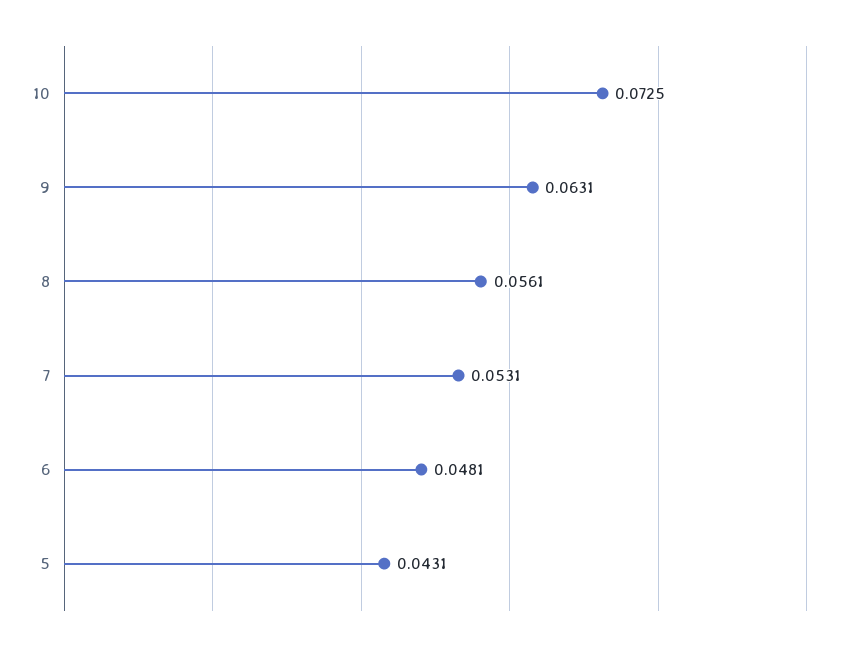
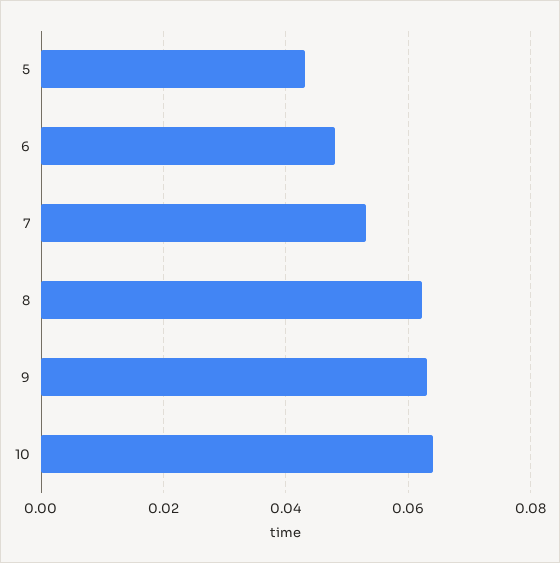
10: 0.0725 -> 0.064
8: 0.0561 -> 0.062

